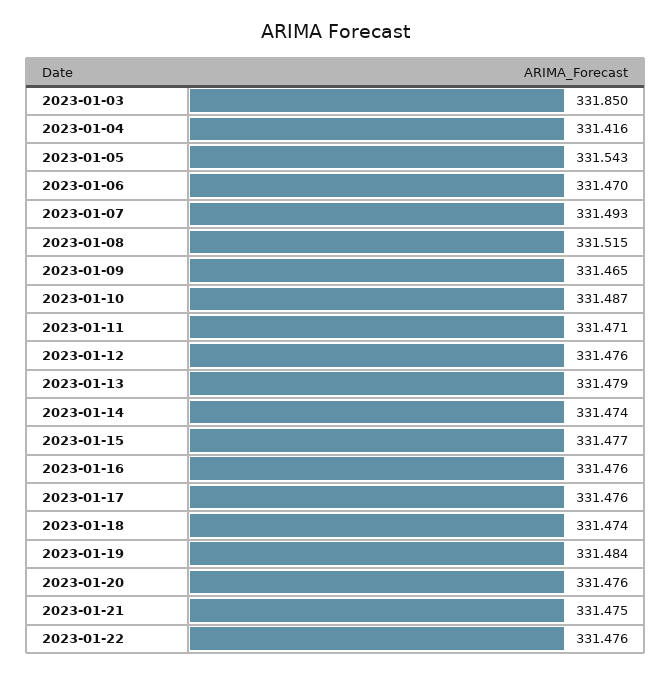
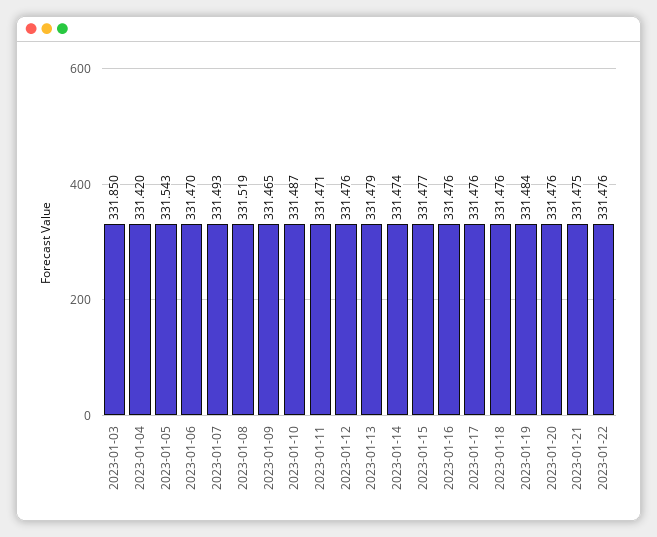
2023-01-04: 331.416 -> 331.42
2023-01-08: 331.515 -> 331.519
2023-01-18: 331.474 -> 331.476

